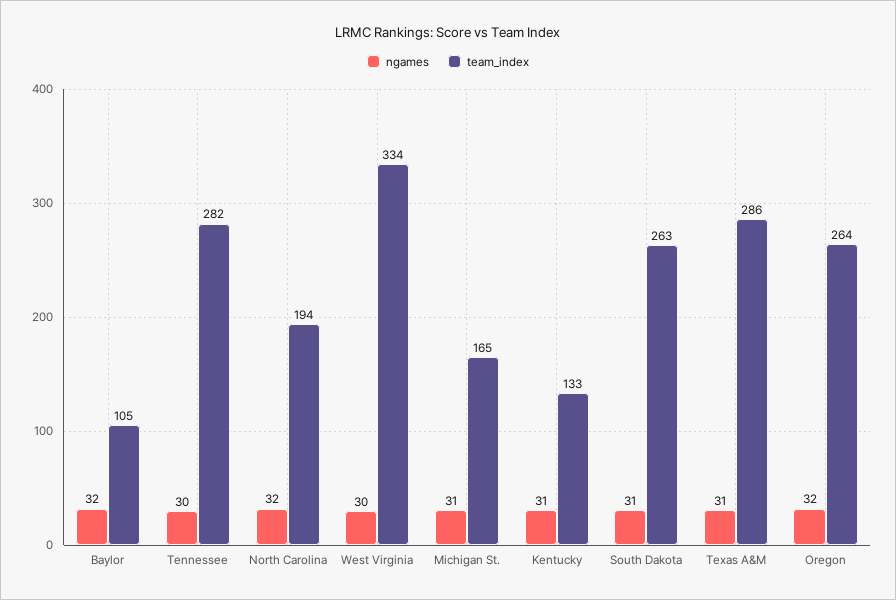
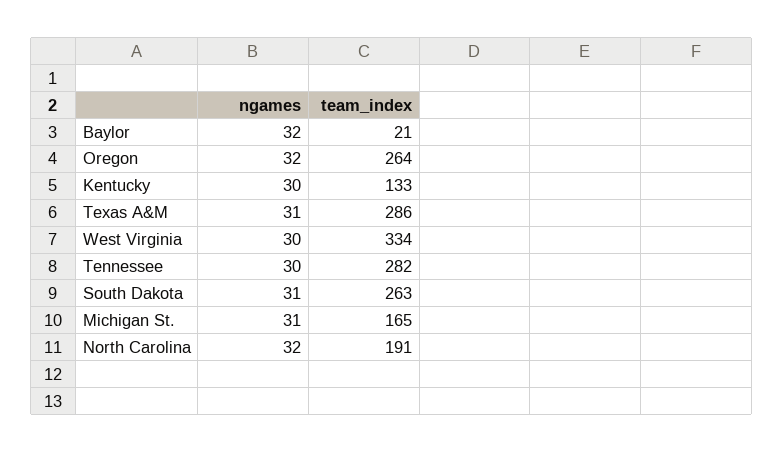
team_index, Baylor: 105 -> 21
team_index, North Carolina: 194 -> 191
ngames, Kentucky: 31 -> 30

